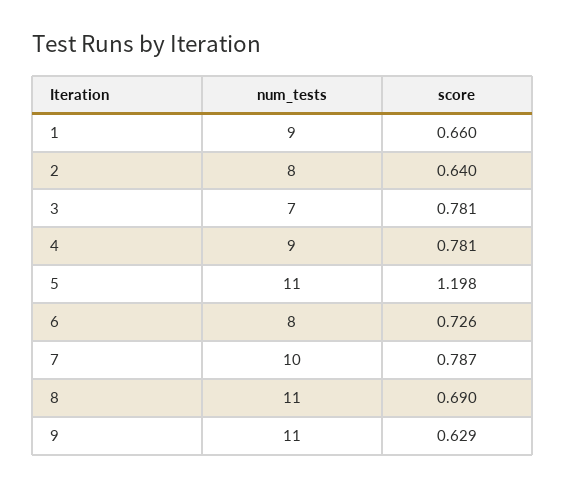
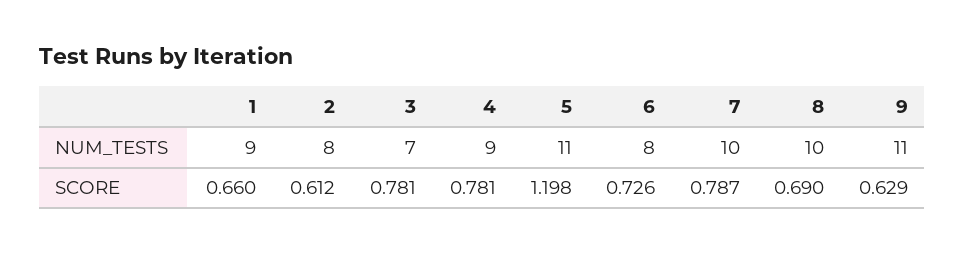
score, 2: 0.64 -> 0.612
num_tests, 8: 11 -> 10

